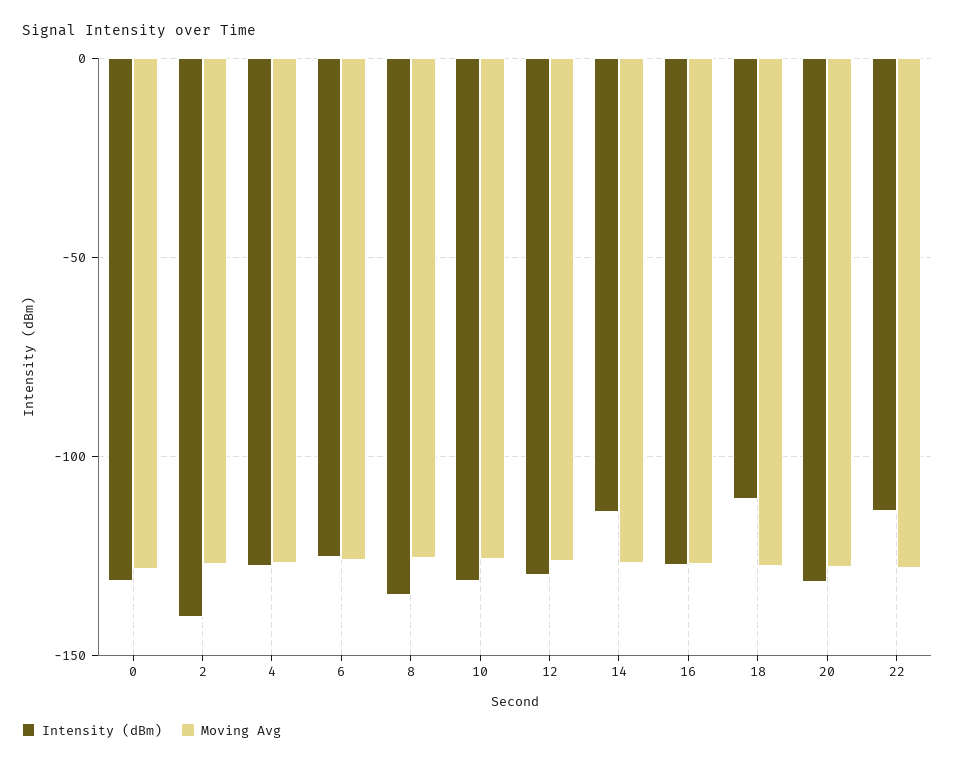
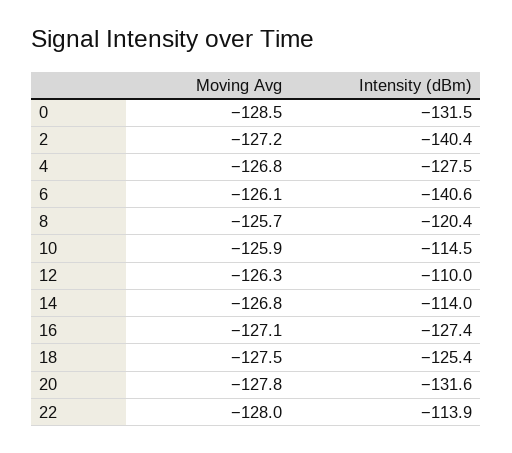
Intensity (dBm), 6: -125 -> -140.6
Intensity (dBm), 8: -135 -> -120.4
Intensity (dBm), 10: -130 -> -114.5
Intensity (dBm), 12: -130 -> -110
Intensity (dBm), 18: -110 -> -125.4

